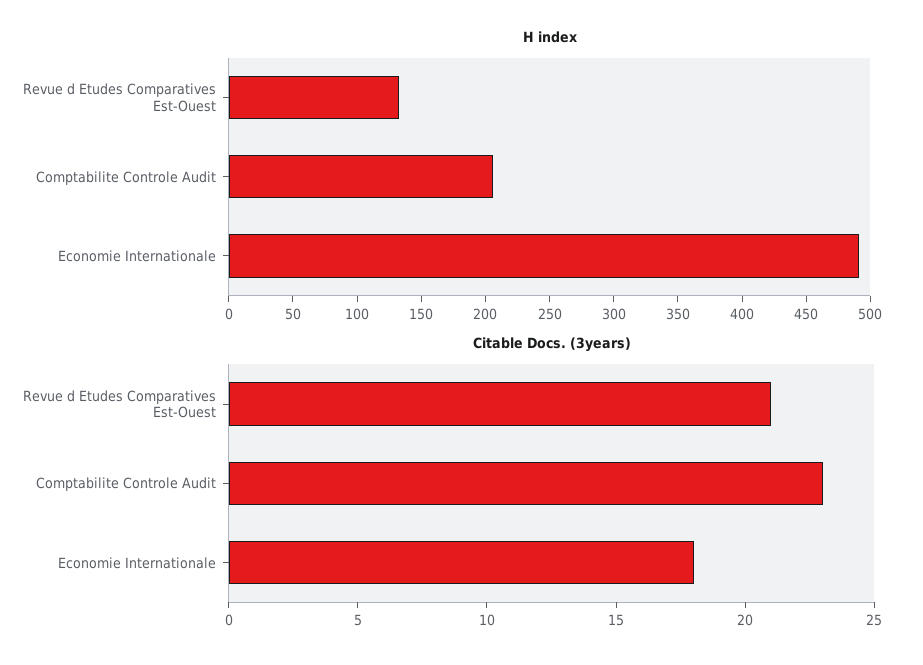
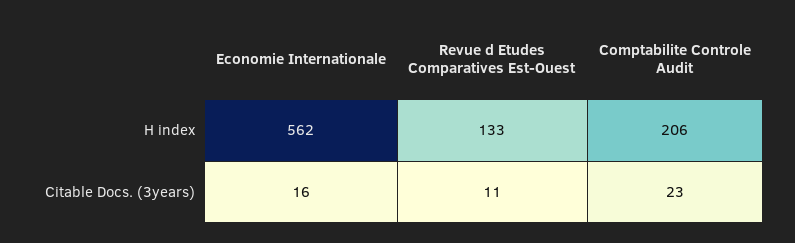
H index, Economie Internationale: 490 -> 562
Citable Docs. (3years), Revue d Etudes Comparatives Est-Ouest: 21 -> 11
Citable Docs. (3years), Economie Internationale: 18 -> 16

